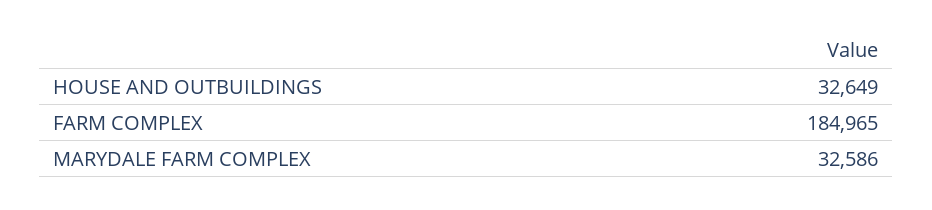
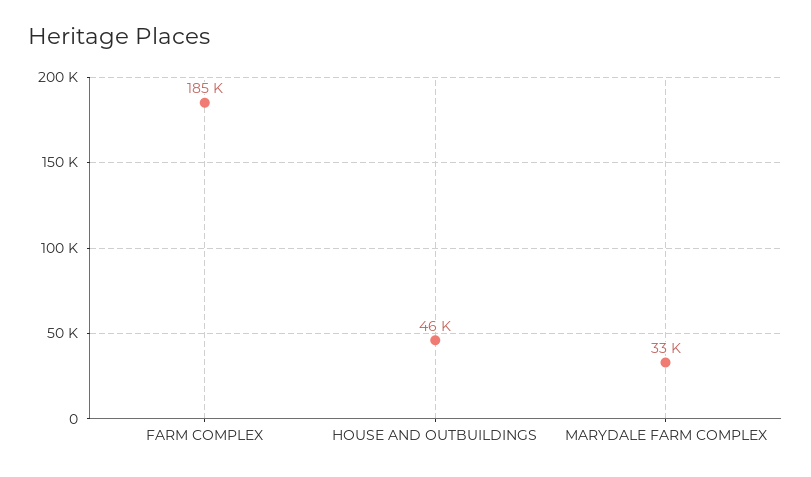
HOUSE AND OUTBUILDINGS: 32649 -> 46000

